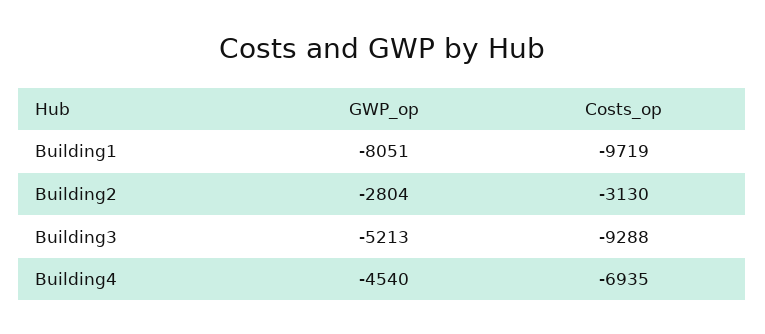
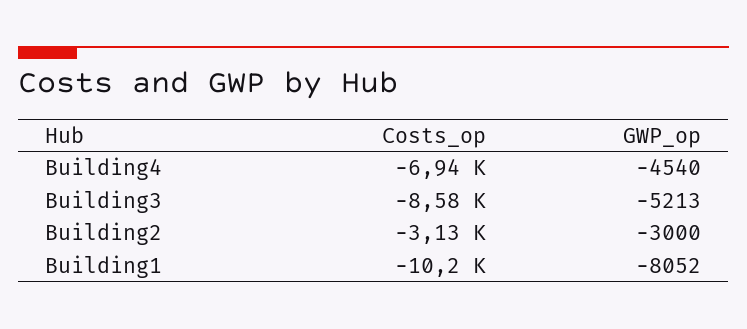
GWP_op, Building1: -8051 -> -8052
Costs_op, Building1: -9719 -> -10200
GWP_op, Building2: -2804 -> -3000
Costs_op, Building3: -9288 -> -8580

